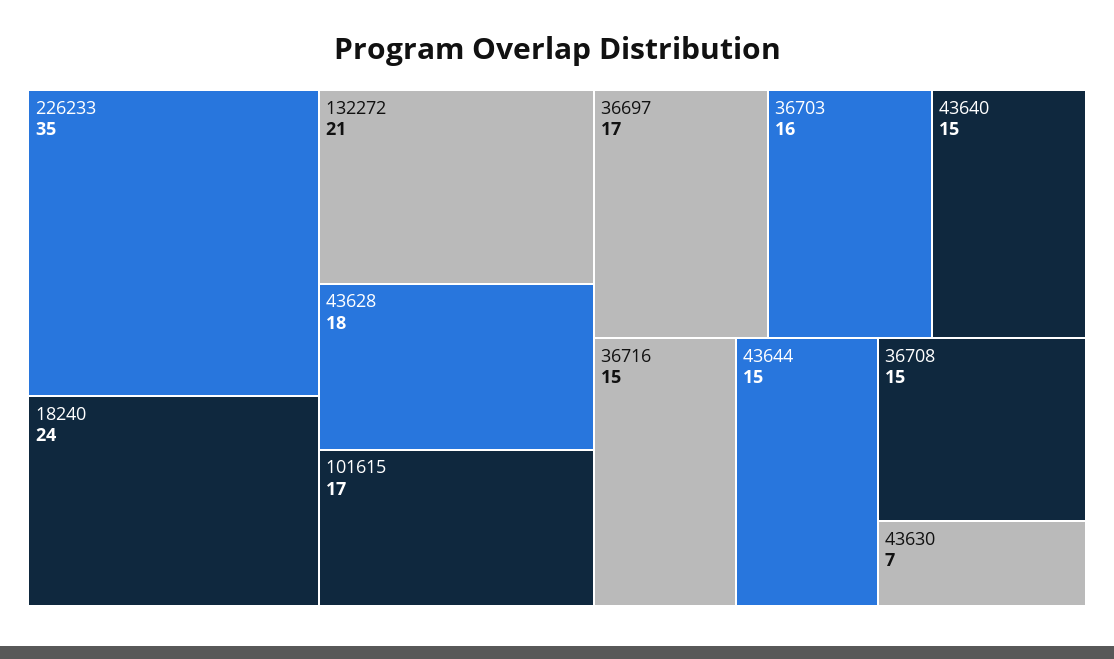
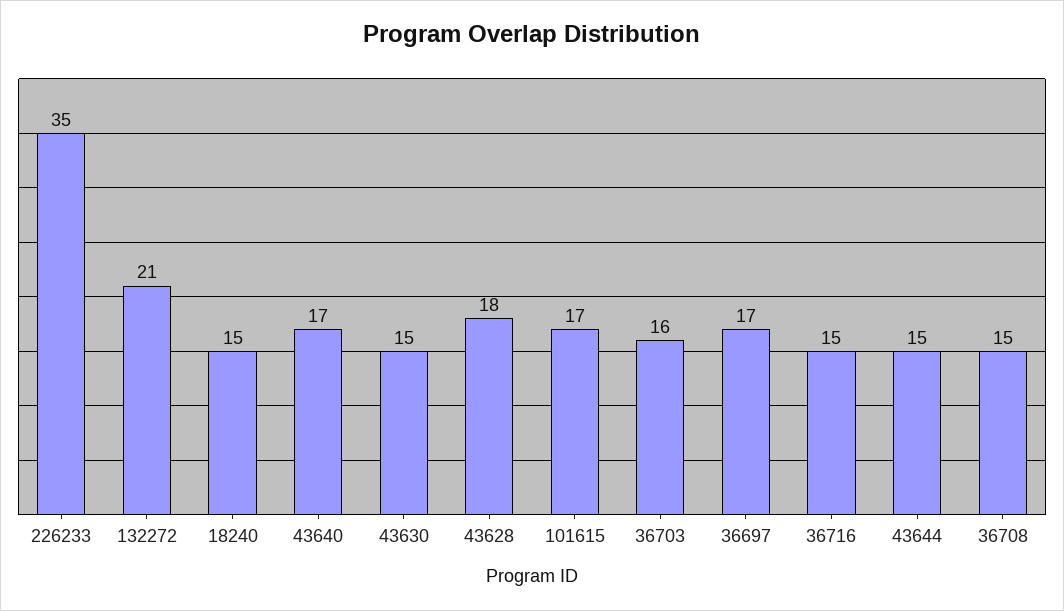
18240: 24 -> 15
43640: 15 -> 17
43630: 7 -> 15

